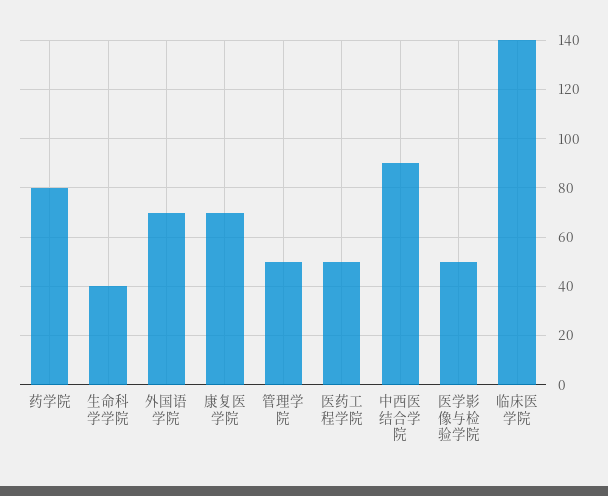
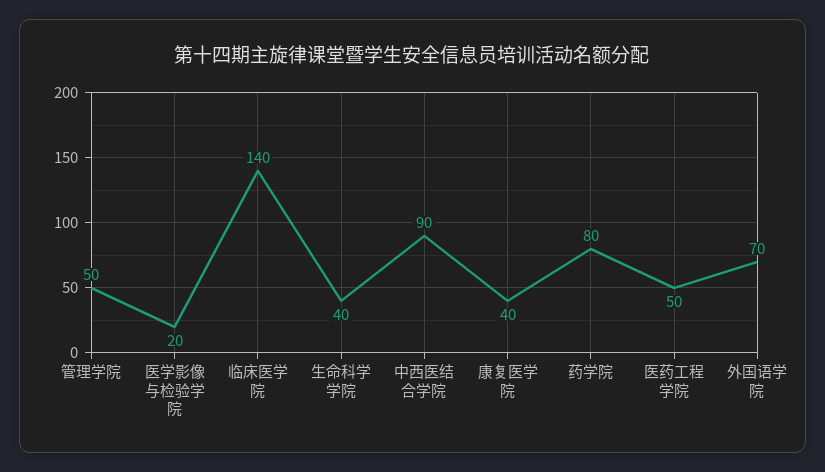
康复医学院: 70 -> 40
医学影像与检验学院: 50 -> 20

